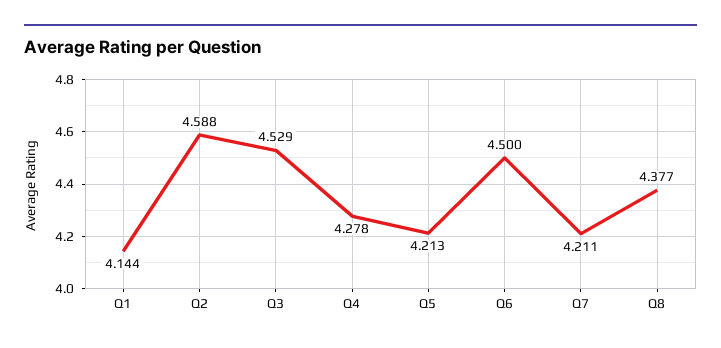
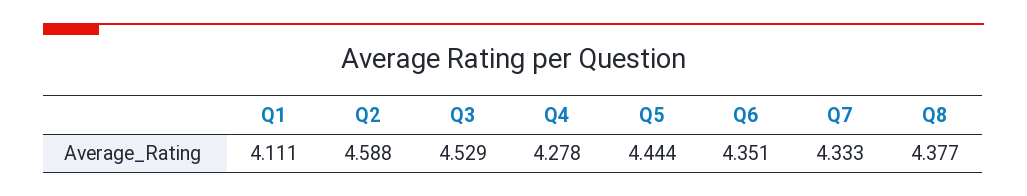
Q1: 4.144 -> 4.111
Q5: 4.213 -> 4.444
Q6: 4.5 -> 4.351
Q7: 4.211 -> 4.333

